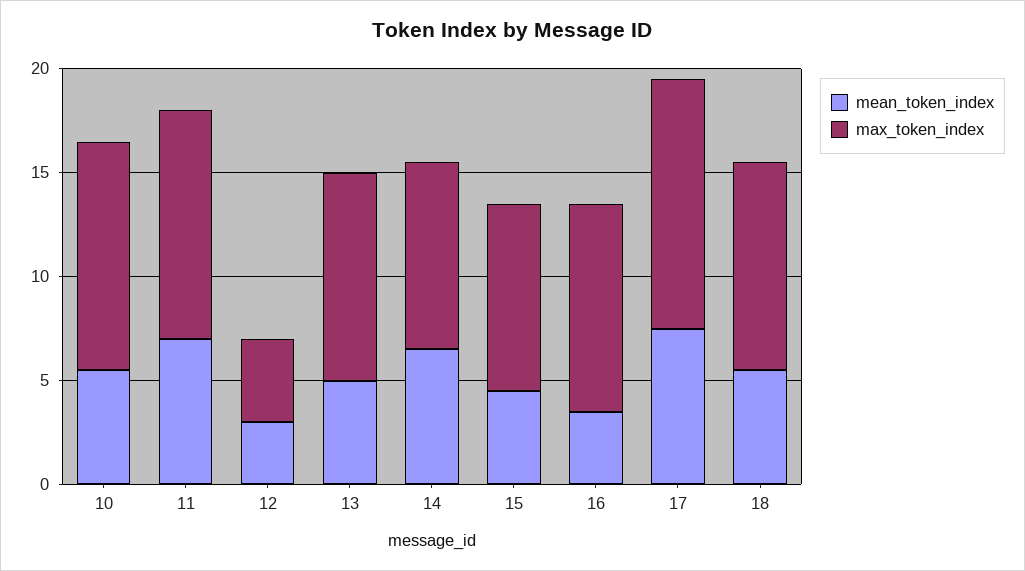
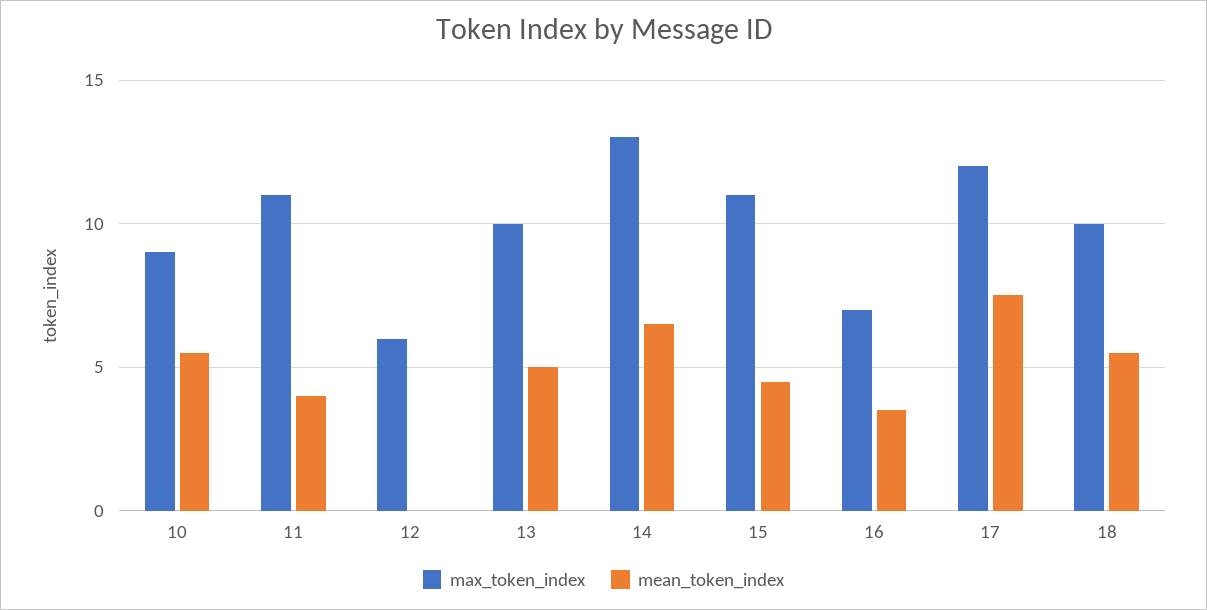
max_token_index, 10: 11 -> 9
mean_token_index, 11: 7 -> 4
mean_token_index, 12: 3 -> 0
max_token_index, 12: 4 -> 6
max_token_index, 14: 9 -> 13
max_token_index, 15: 9 -> 11
max_token_index, 16: 10 -> 7

